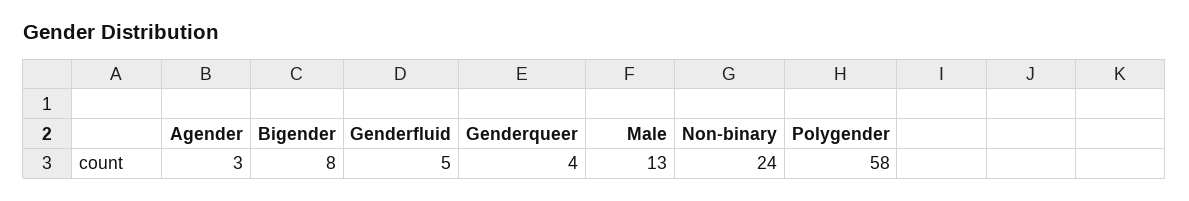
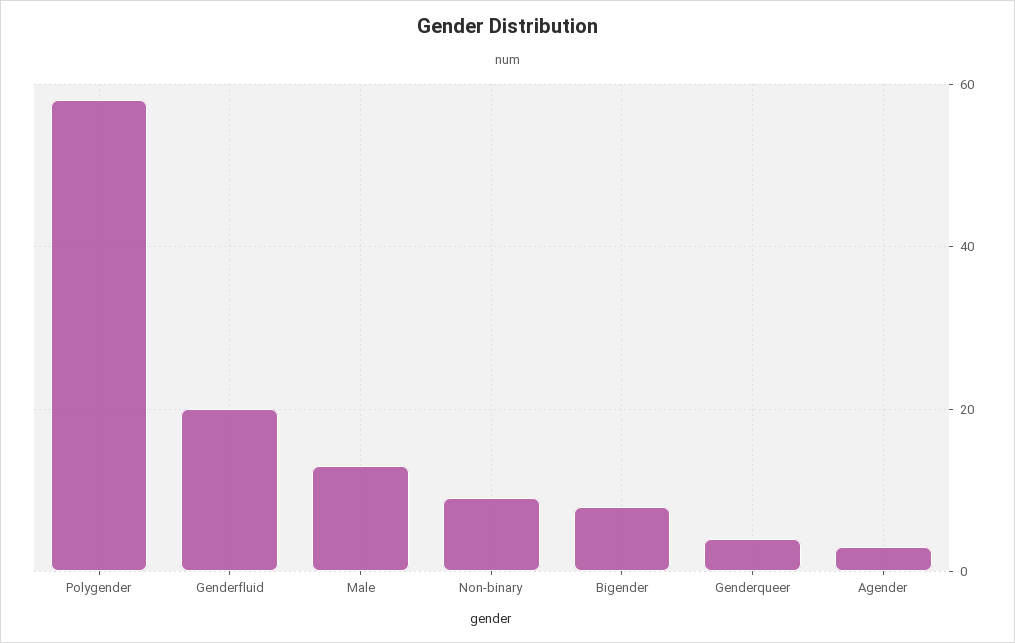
Genderfluid: 5 -> 20
Non-binary: 24 -> 10

